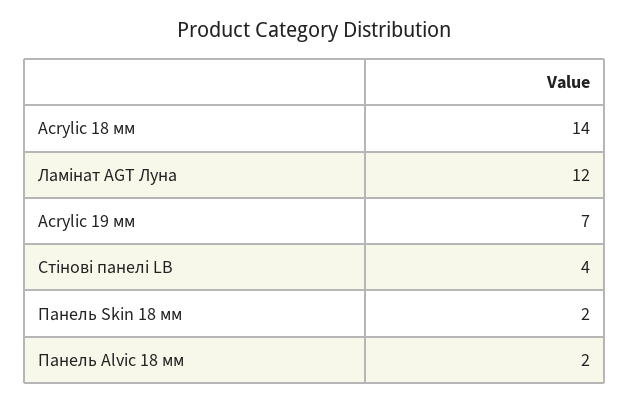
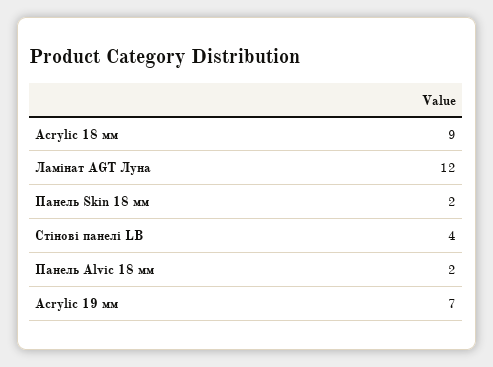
Acrylic 18 мм: 14 -> 9

